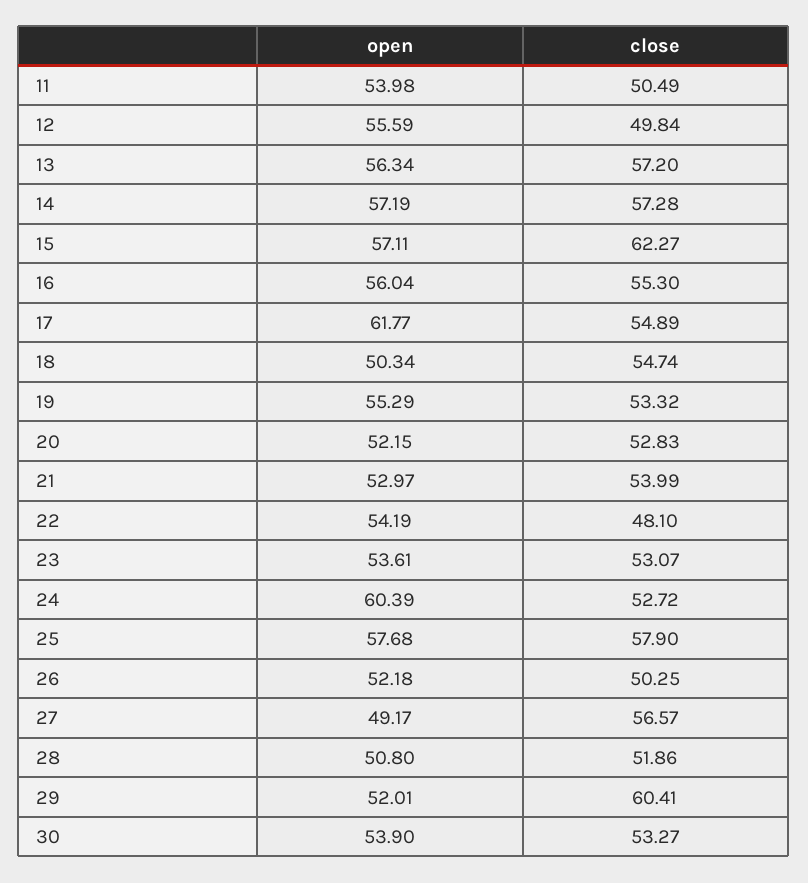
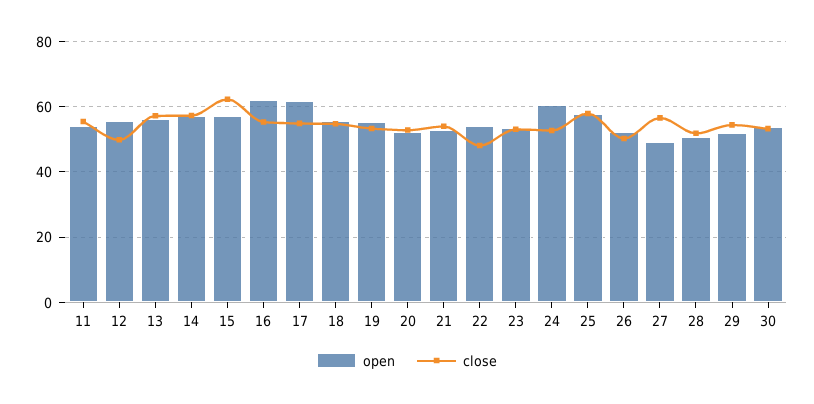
close, 11: 50.49 -> 56
open, 16: 56.04 -> 62
open, 18: 50.34 -> 56
close, 29: 60.41 -> 54

